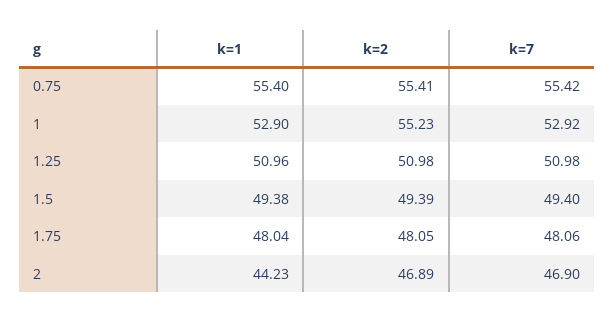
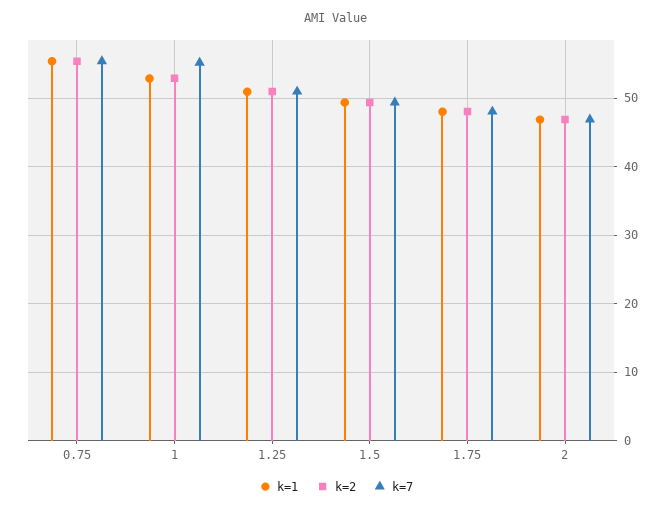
k=2, 1: 55.23 -> 53
k=7, 1: 52.92 -> 55
k=1, 2: 44.23 -> 47

